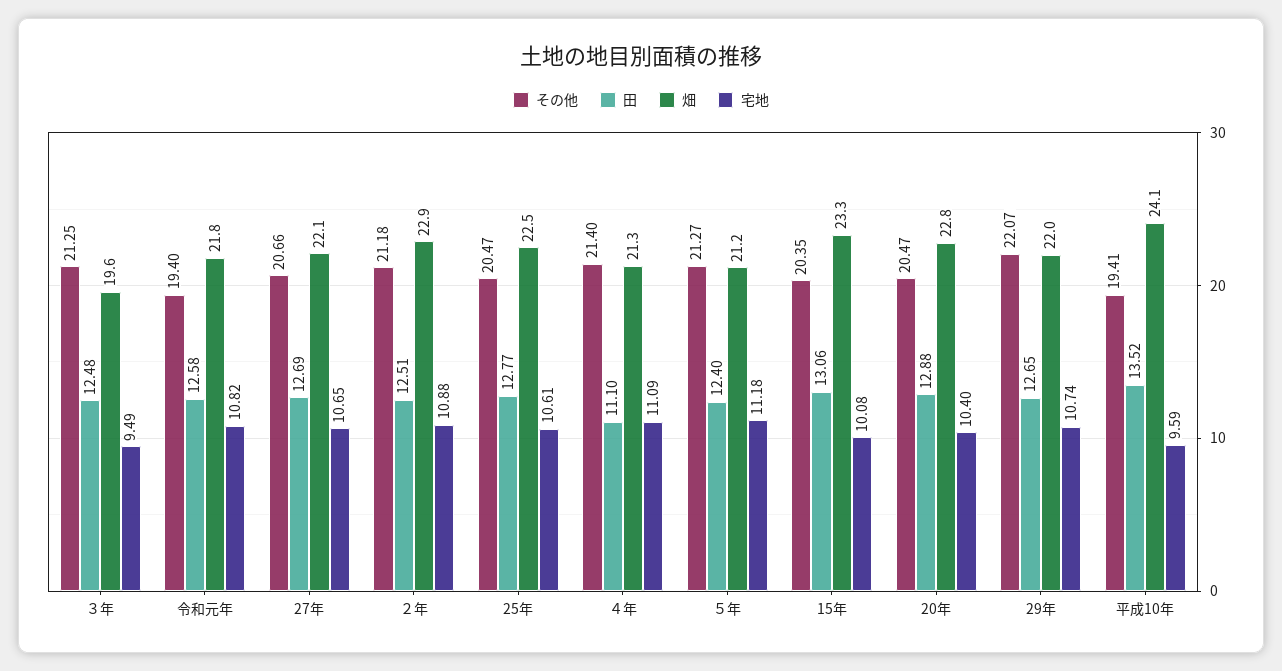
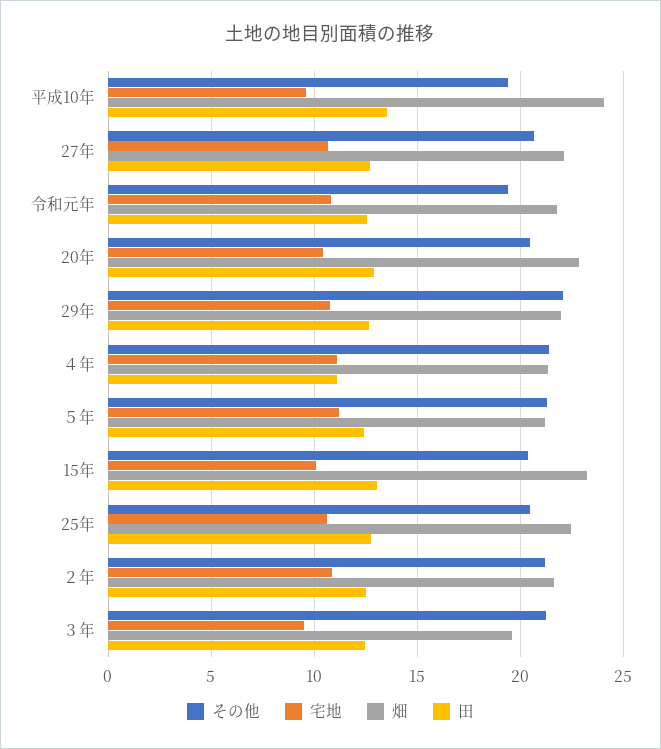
畑, ２年: 22.9 -> 21.5

